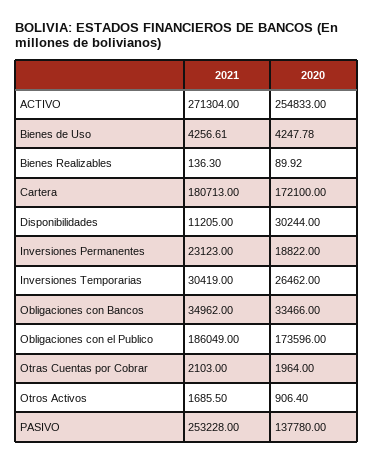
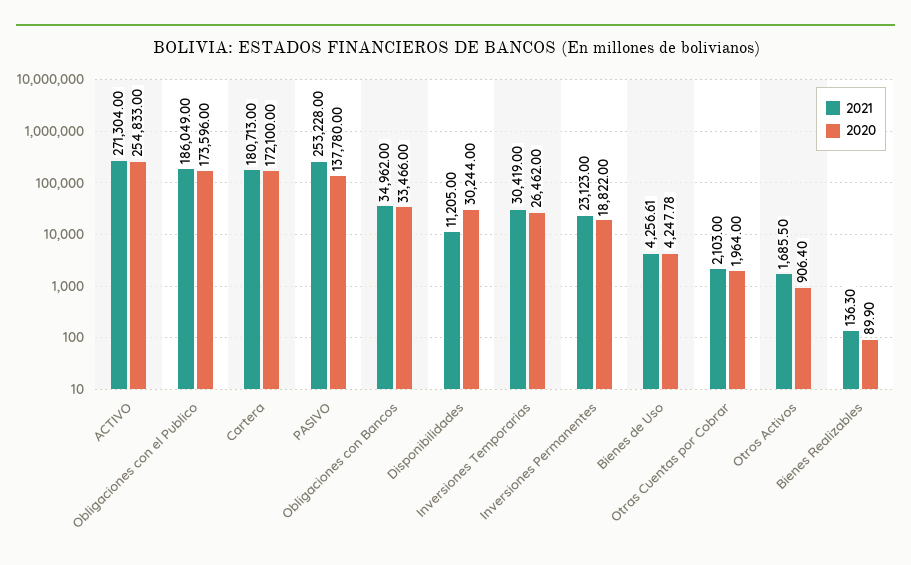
2020, Bienes Realizables: 89.92 -> 89.9

